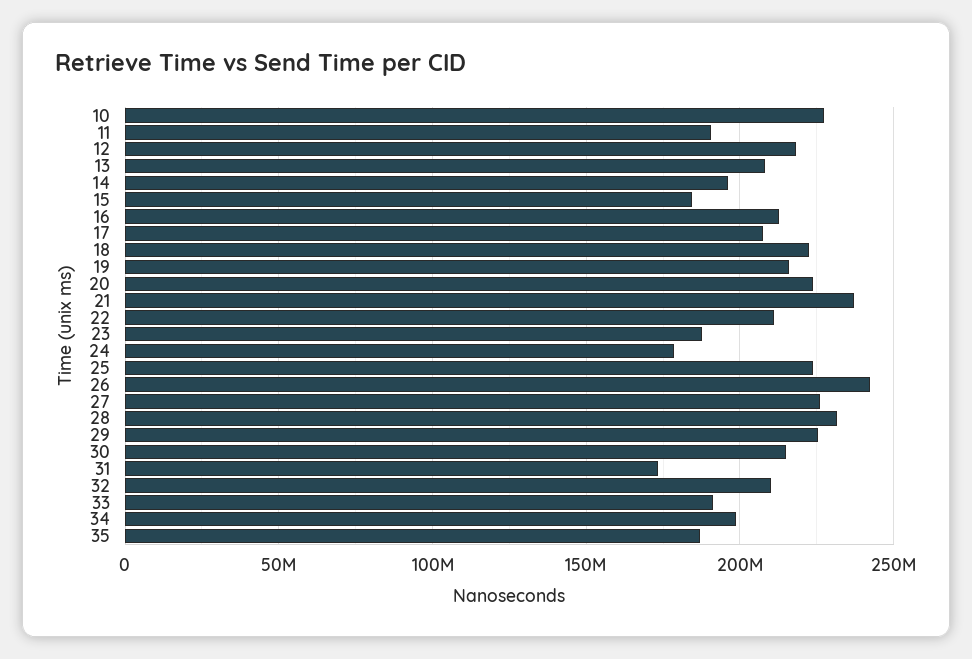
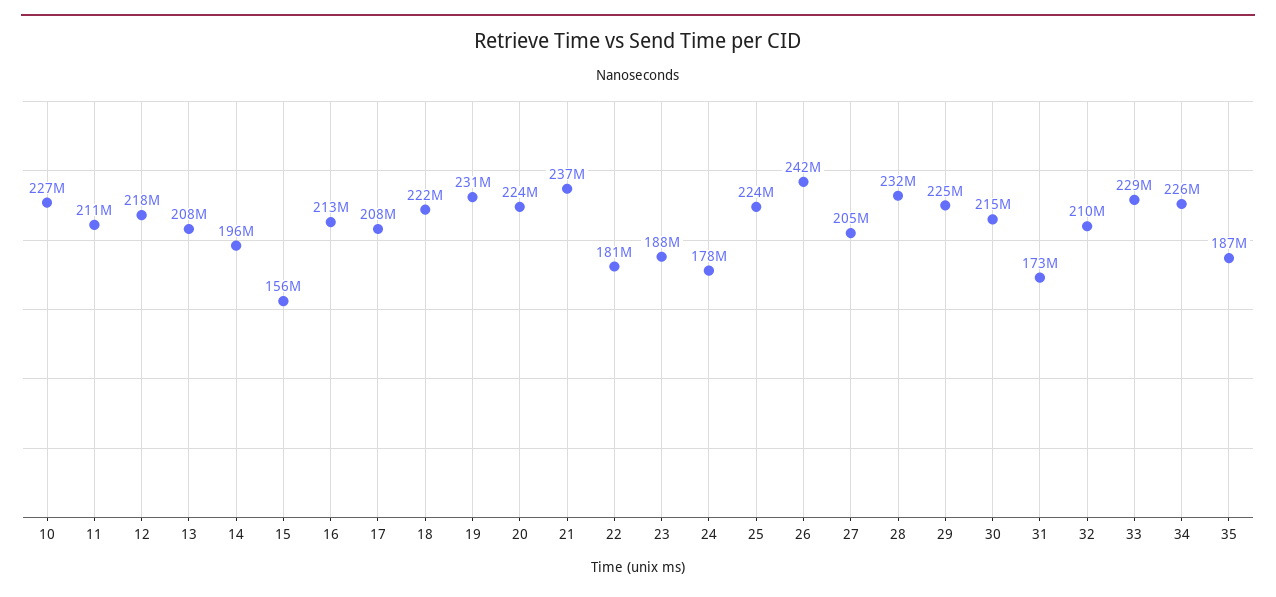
11: 190000000 -> 211000000
15: 185000000 -> 156000000
19: 215000000 -> 231000000
22: 210000000 -> 181000000
27: 225000000 -> 205000000
33: 190000000 -> 229000000
34: 200000000 -> 226000000

